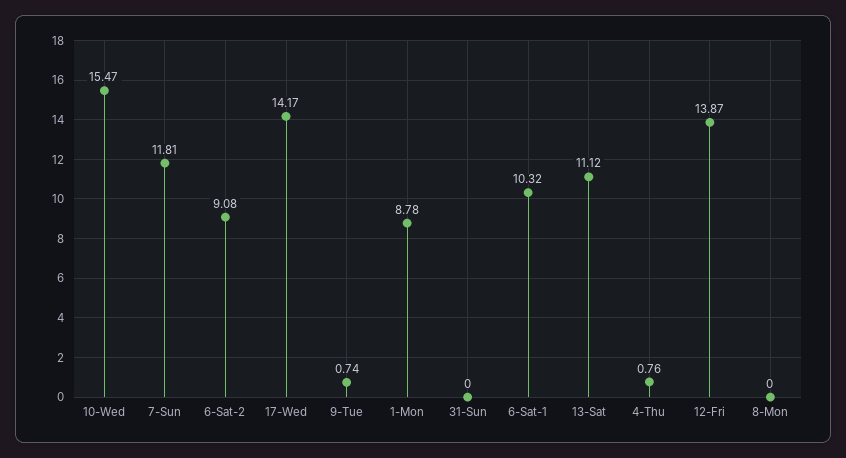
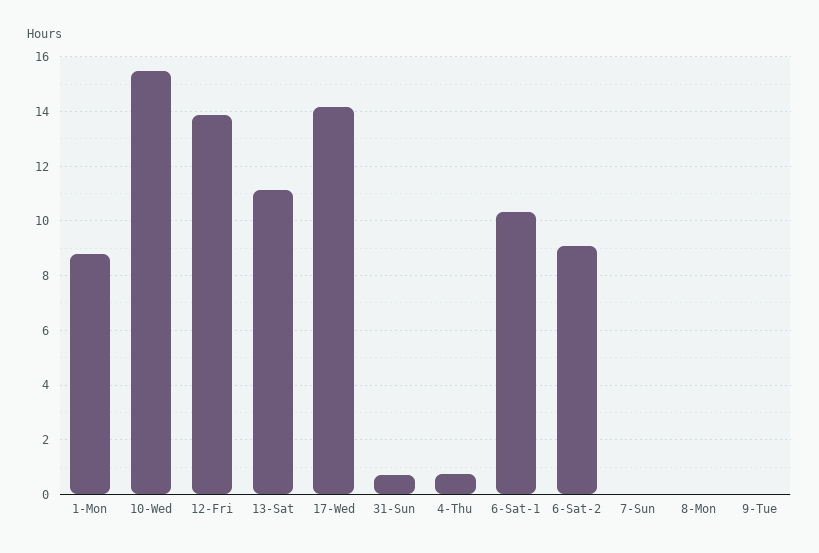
7-Sun: 11.81 -> 0
9-Tue: 0.74 -> 0
31-Sun: 0 -> 0.75

